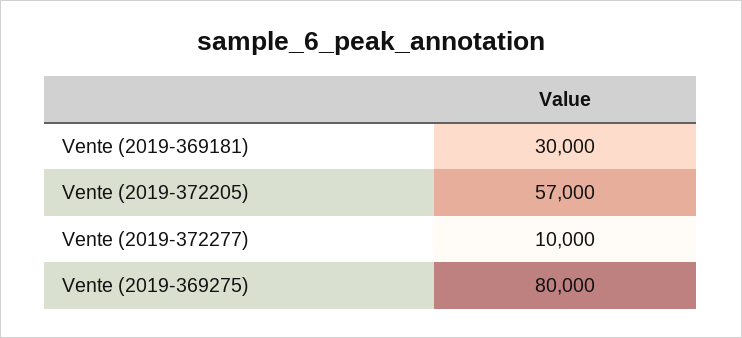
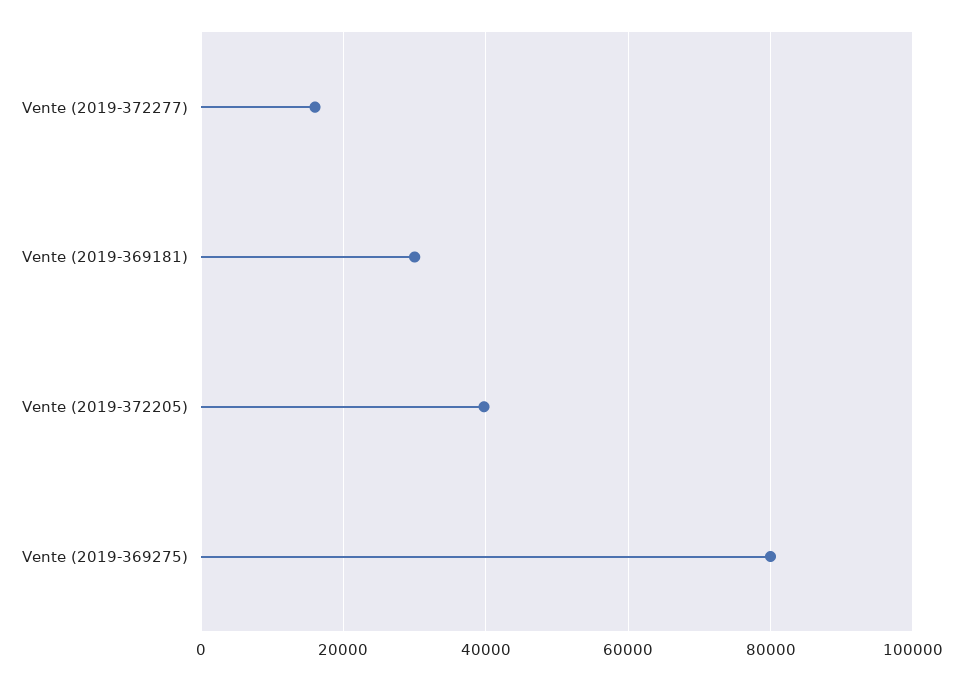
Vente (2019-372205): 57000 -> 40000
Vente (2019-372277): 10000 -> 16000

